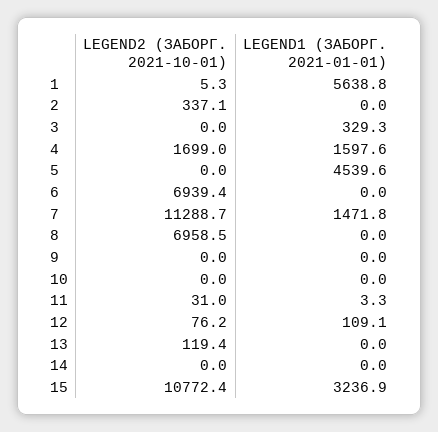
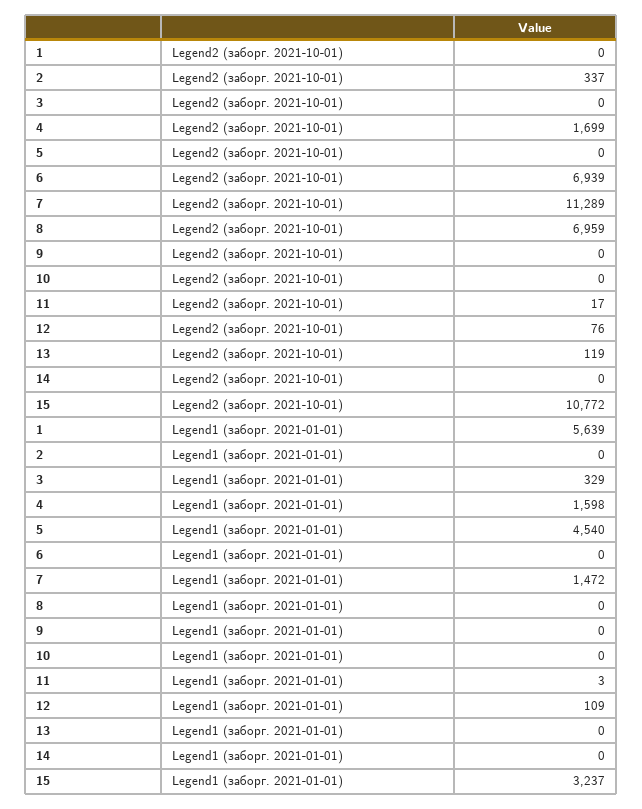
LEGEND2 (ЗАБОРГ. 2021-10-01), 1: 5.3 -> 0
LEGEND2 (ЗАБОРГ. 2021-10-01), 11: 31 -> 17

